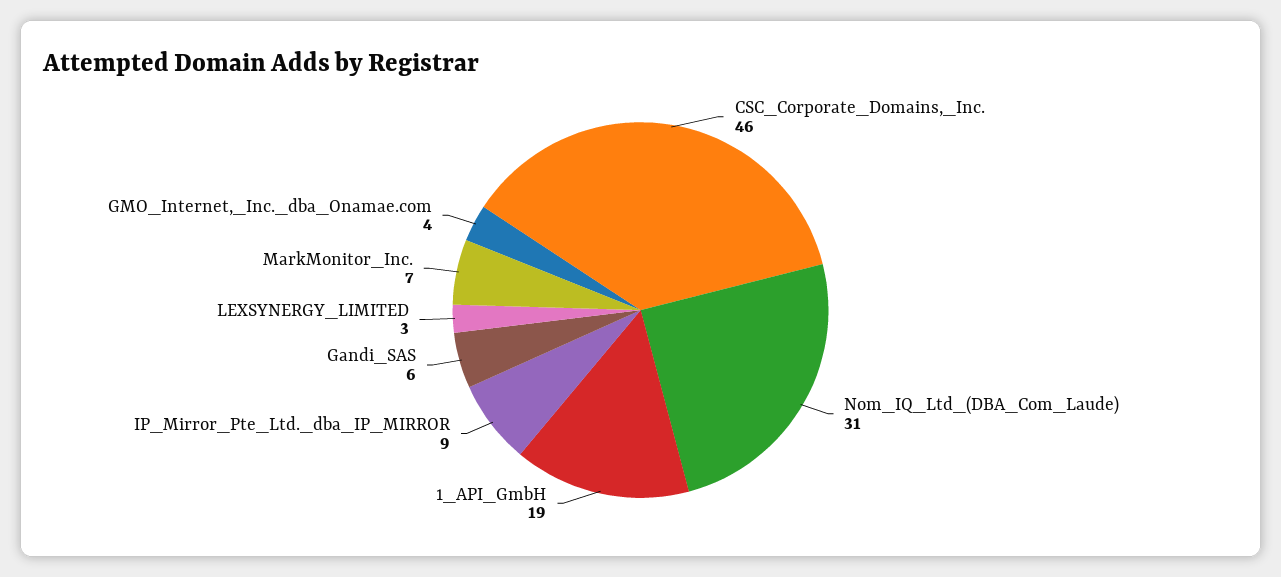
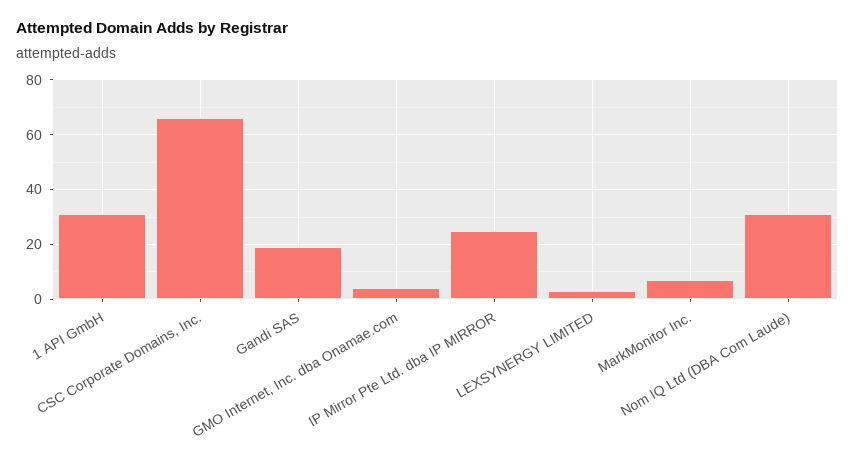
CSC_Corporate_Domains,_Inc.: 46 -> 65
1_API_GmbH: 19 -> 30
IP_Mirror_Pte_Ltd._dba_IP_MIRROR: 9 -> 25
Gandi_SAS: 6 -> 20

